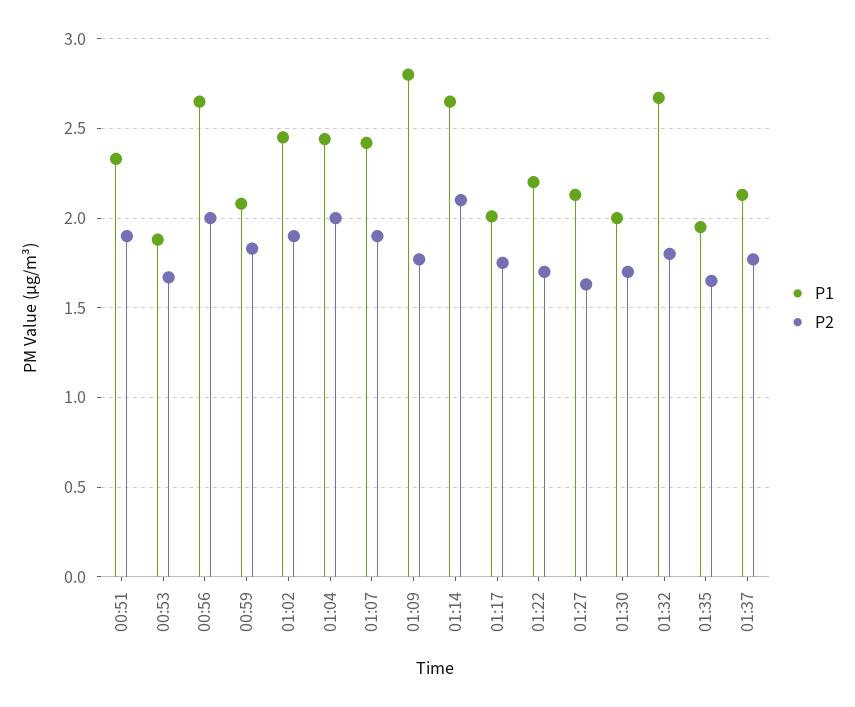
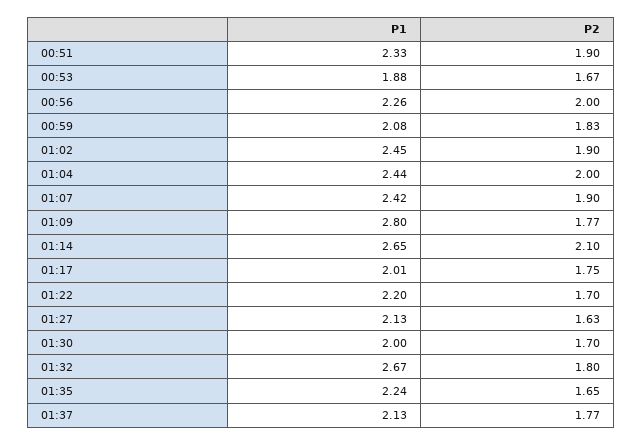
P1, 00:56: 2.65 -> 2.26
P1, 01:35: 1.95 -> 2.24

